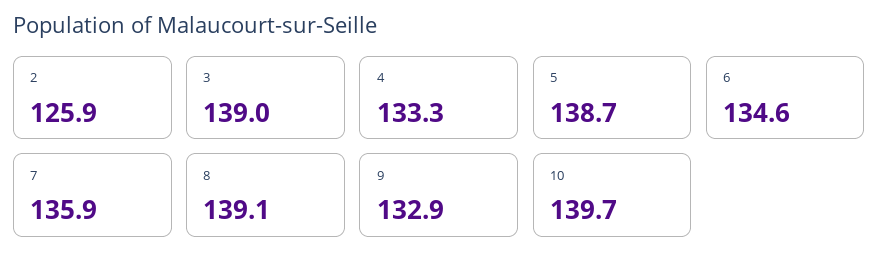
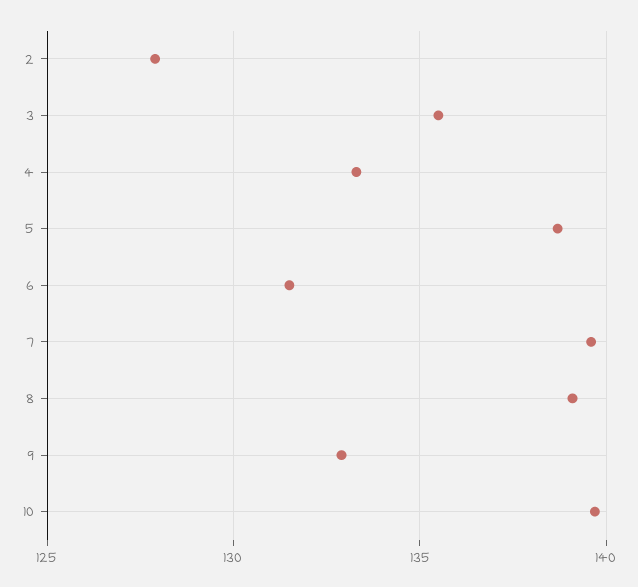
2: 125.9 -> 128
3: 139 -> 135.5
6: 134.6 -> 131.5
7: 135.9 -> 139.5

